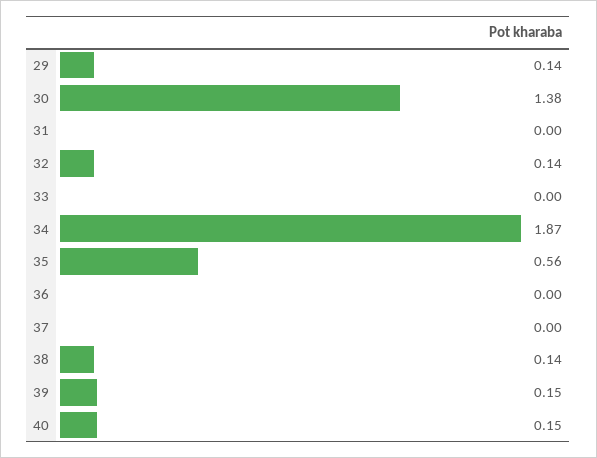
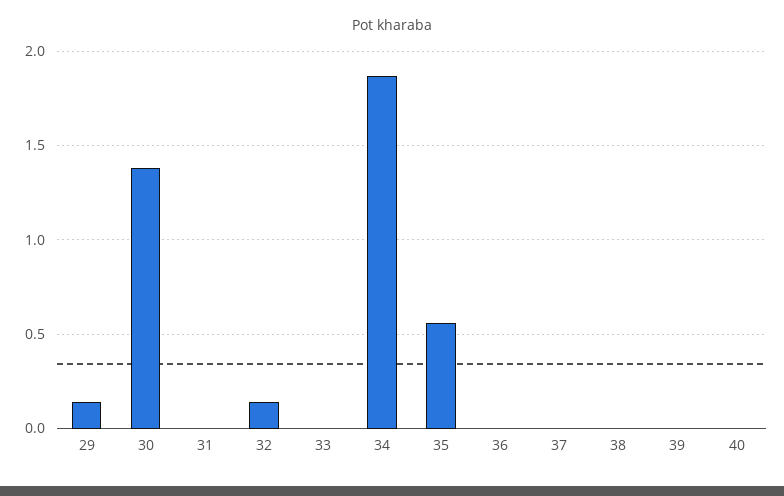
38: 0.14 -> 0
39: 0.15 -> 0
40: 0.15 -> 0

